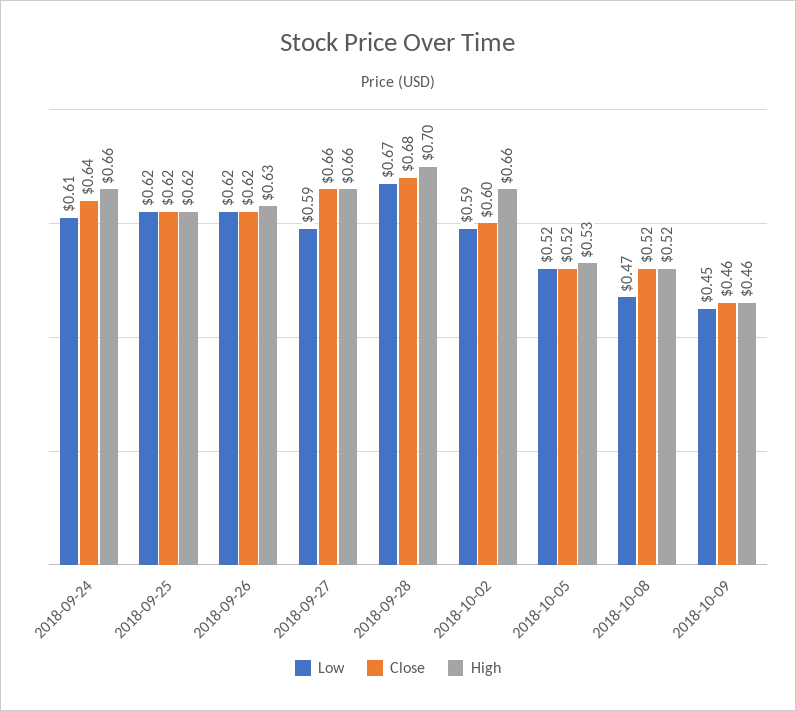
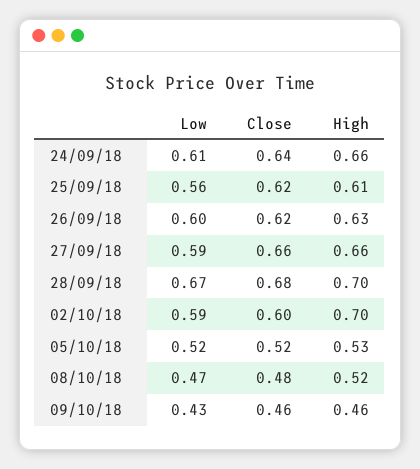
Low, 2018-09-25: 0.62 -> 0.56
High, 2018-09-25: 0.62 -> 0.61
Low, 2018-09-26: 0.62 -> 0.6
High, 2018-10-02: 0.66 -> 0.7
Close, 2018-10-08: 0.52 -> 0.48
Low, 2018-10-09: 0.45 -> 0.43

